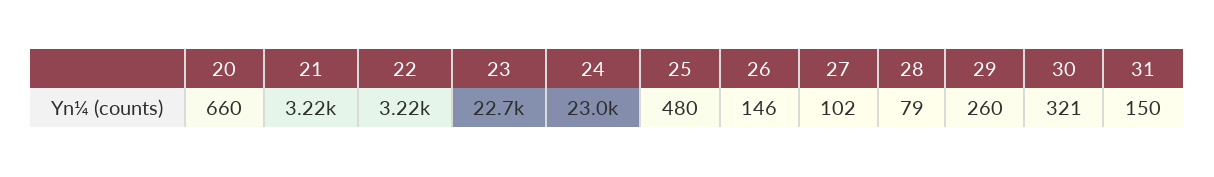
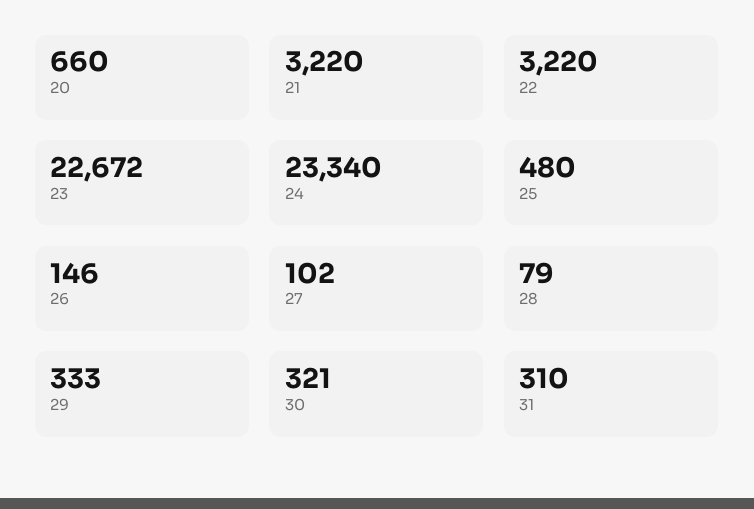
24: 23000 -> 23340
29: 260 -> 333
31: 150 -> 310

